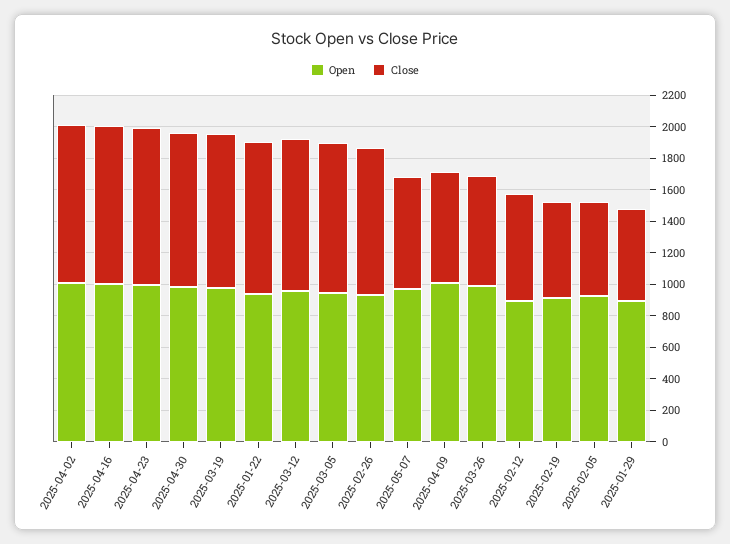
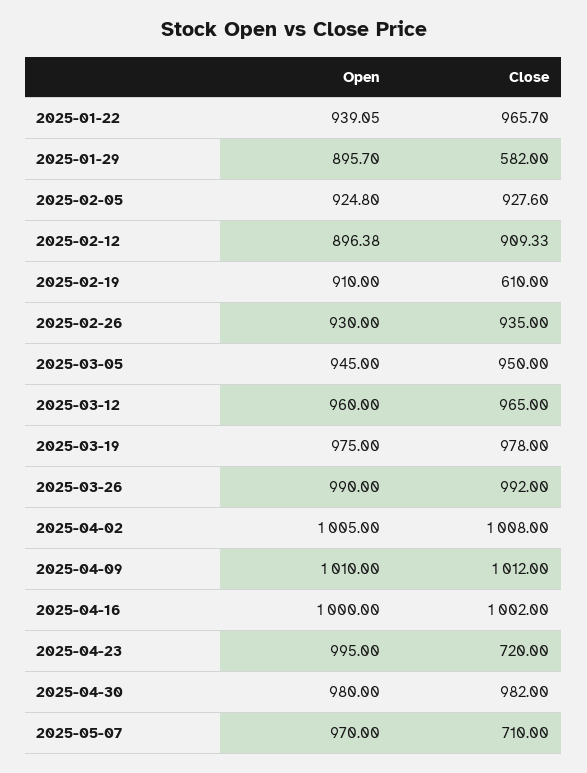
Close, 2025-04-23: 1000 -> 720
Close, 2025-04-09: 700 -> 1012
Close, 2025-03-26: 700 -> 992
Close, 2025-02-12: 700 -> 909.33
Close, 2025-02-05: 600 -> 927.6

